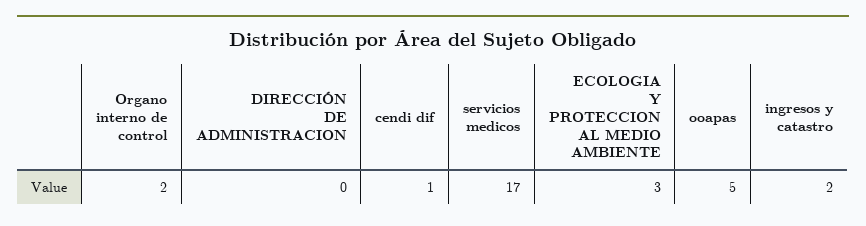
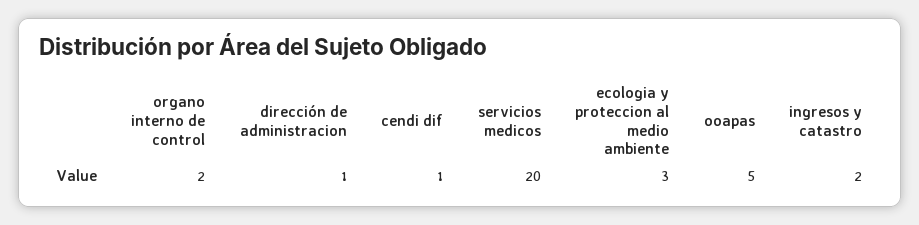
DIRECCIÓN DE ADMINISTRACION: 0 -> 1
servicios medicos: 17 -> 20

